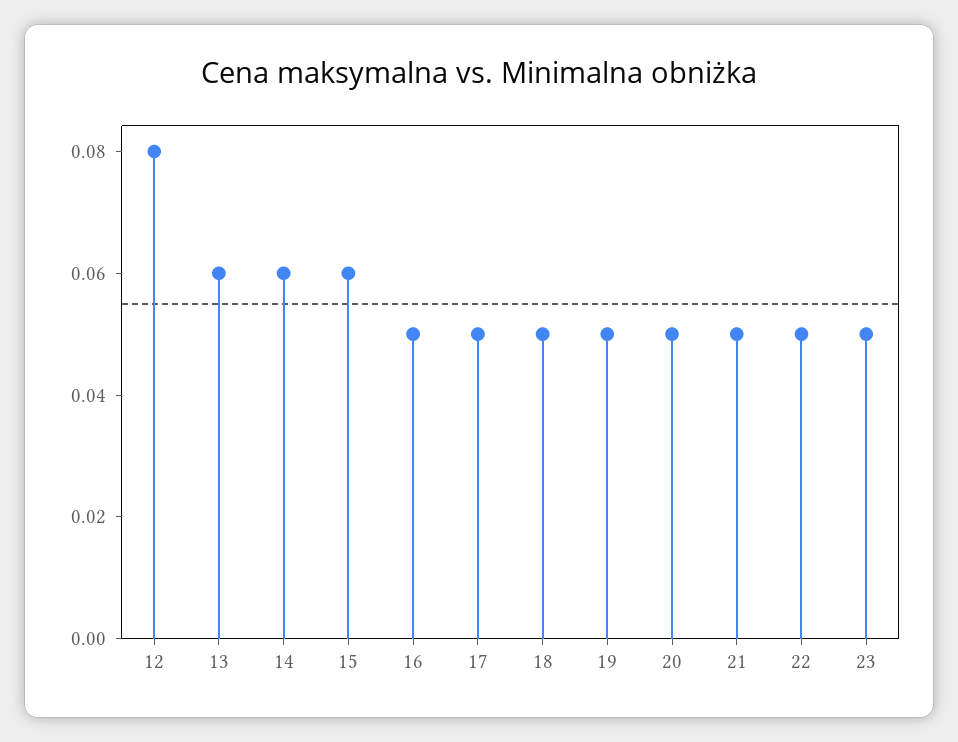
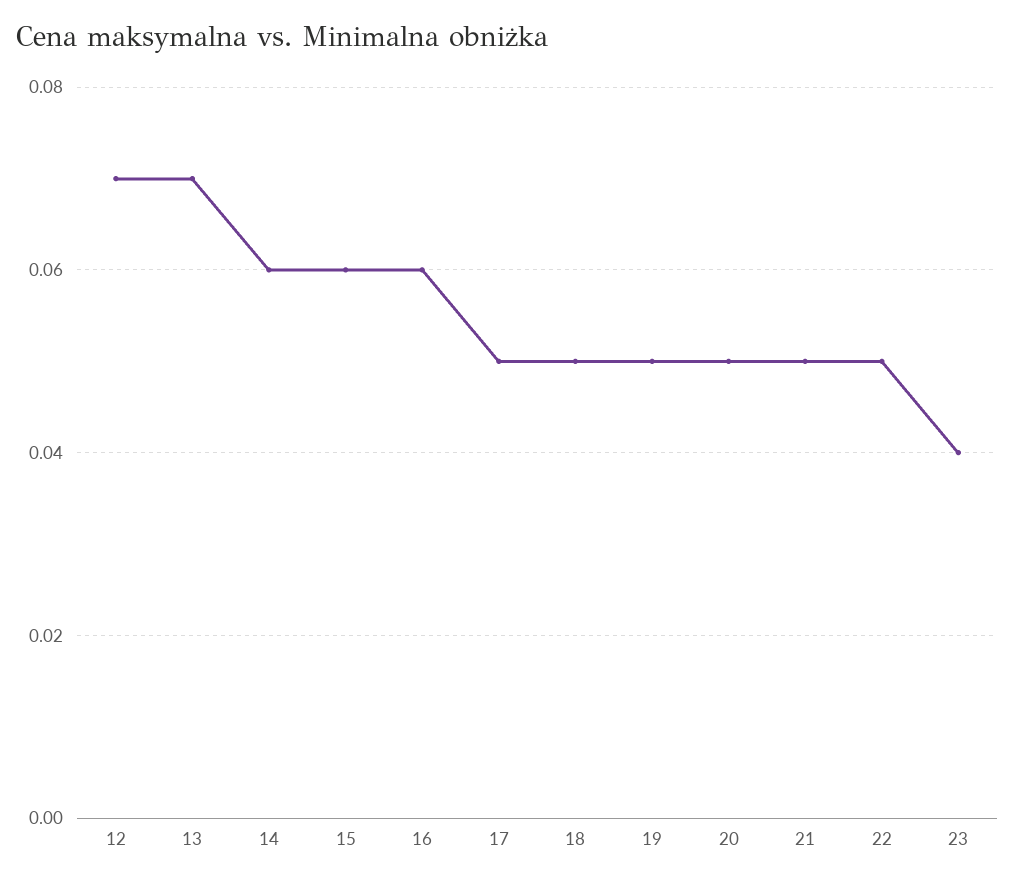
12: 0.08 -> 0.07
13: 0.06 -> 0.07
16: 0.05 -> 0.06
23: 0.05 -> 0.04

